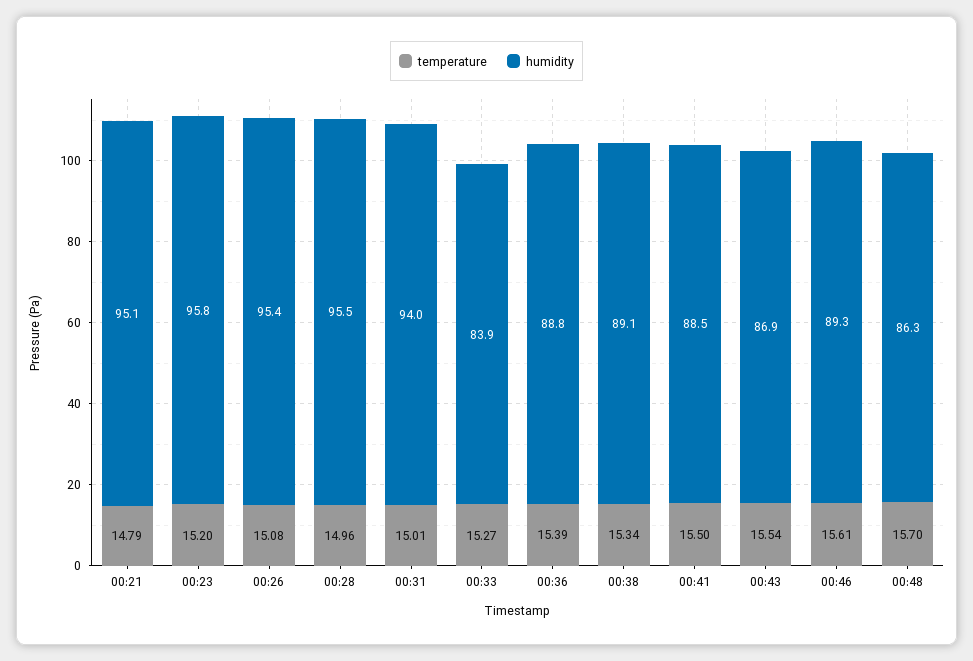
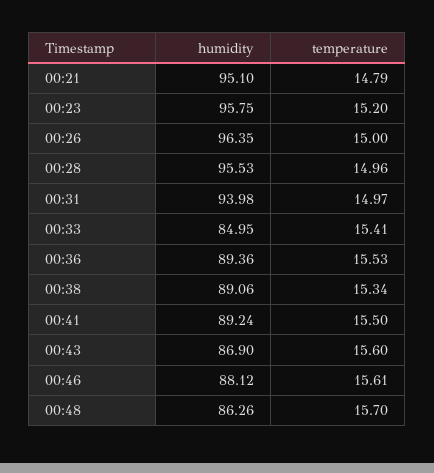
temperature, 00:26: 15.08 -> 15
humidity, 00:26: 95.4 -> 96.35
temperature, 00:31: 15.01 -> 14.97
temperature, 00:33: 15.27 -> 15.41
humidity, 00:33: 83.9 -> 84.95
temperature, 00:36: 15.39 -> 15.53
humidity, 00:36: 88.8 -> 89.36
humidity, 00:41: 88.5 -> 89.24
temperature, 00:43: 15.54 -> 15.6
humidity, 00:46: 89.3 -> 88.12

